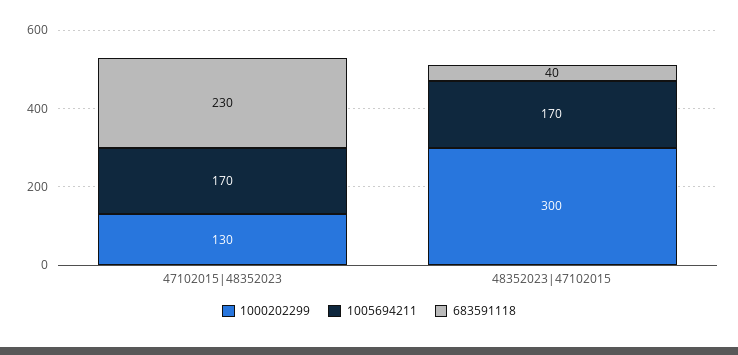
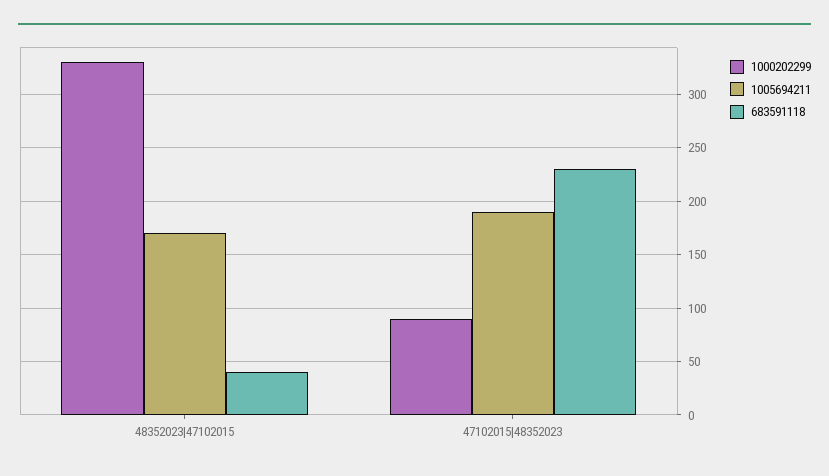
1000202299, 47102015|48352023: 130 -> 90
1005694211, 47102015|48352023: 170 -> 190
1000202299, 48352023|47102015: 300 -> 330

